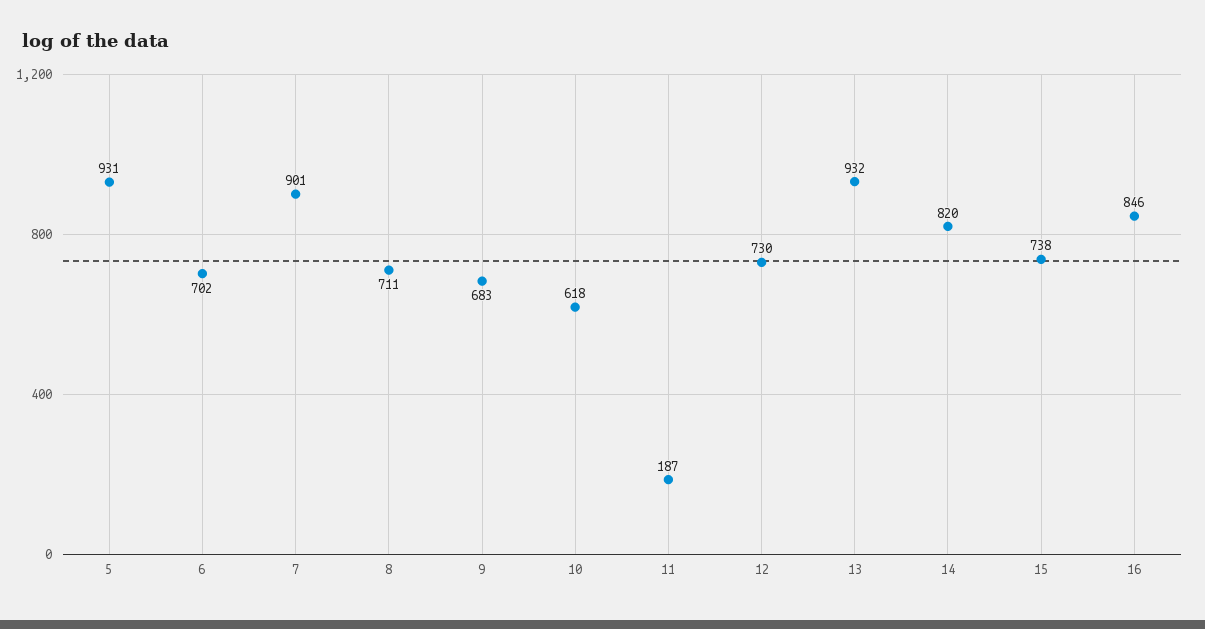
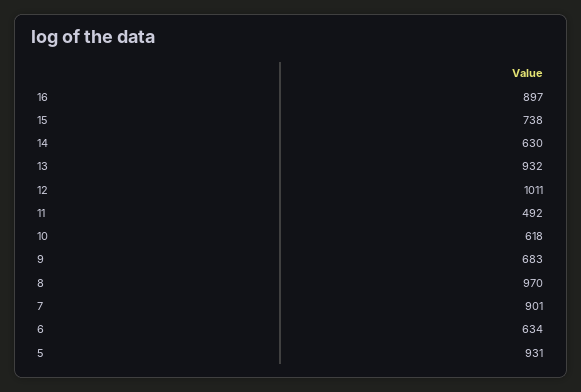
6: 702 -> 634
8: 711 -> 970
11: 187 -> 492
12: 730 -> 1011
14: 820 -> 630
16: 846 -> 897

